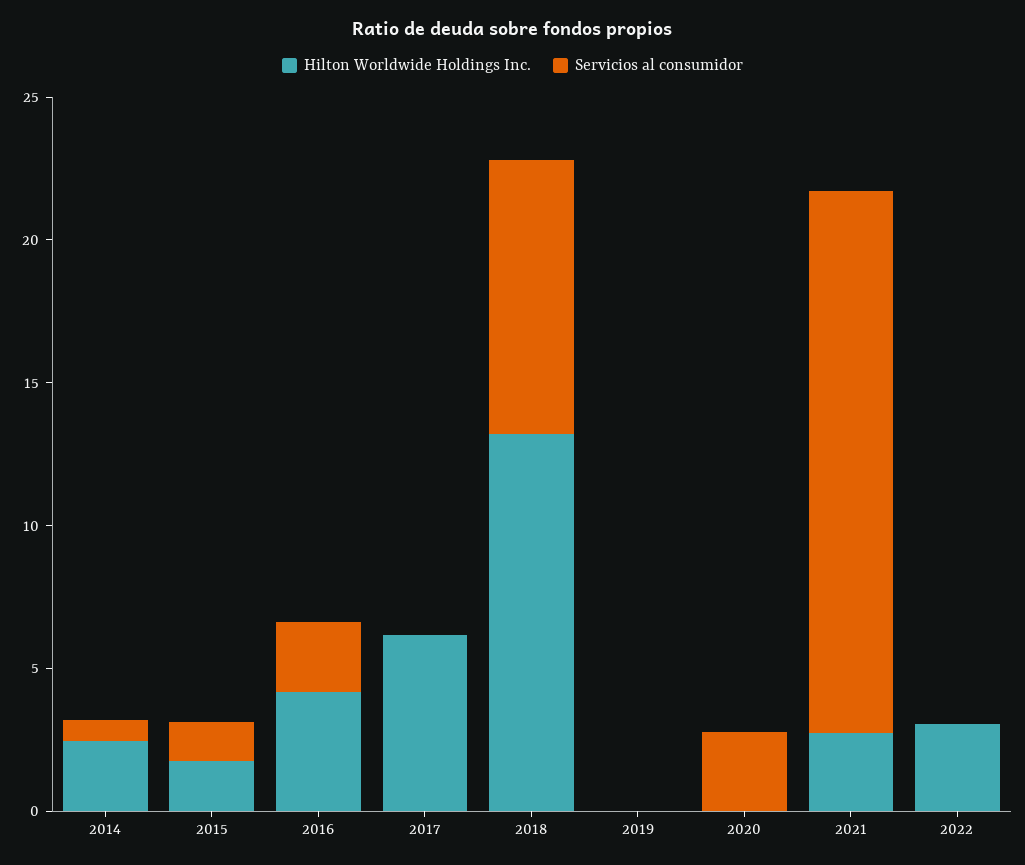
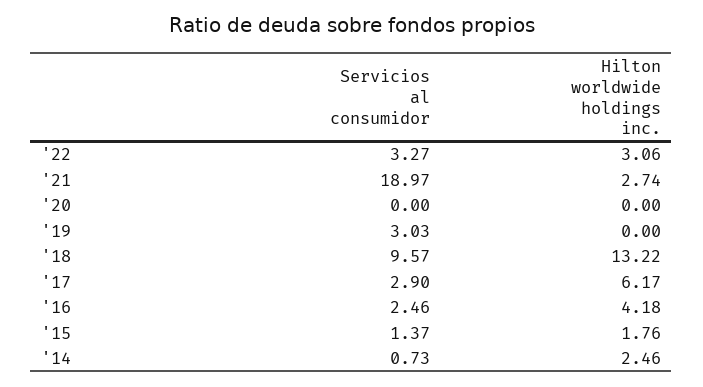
Servicios al consumidor, 2017: 0 -> 2.9
Servicios al consumidor, 2019: 0 -> 3.03
Servicios al consumidor, 2020: 3 -> 0
Servicios al consumidor, 2022: 0 -> 3.27

